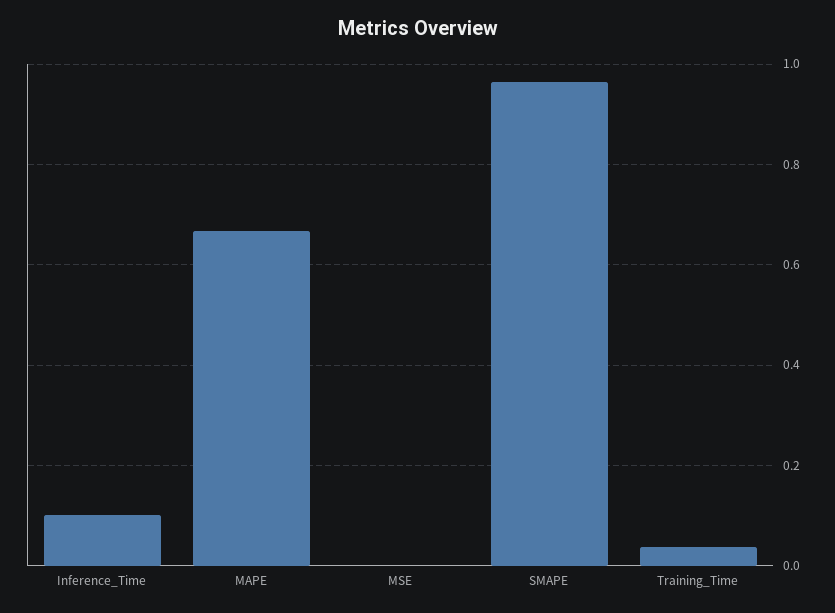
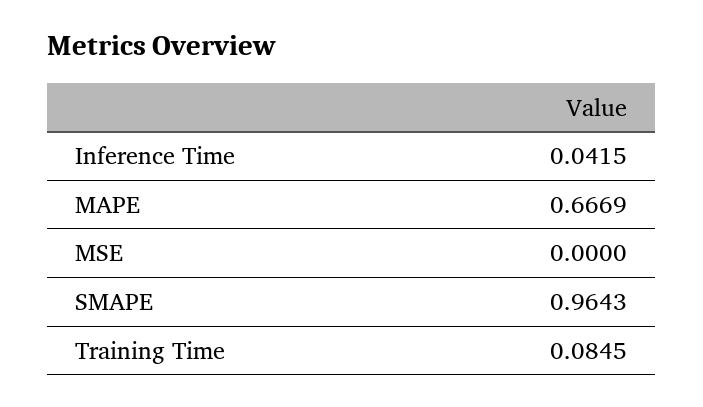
Inference_Time: 0.1 -> 0.0415
Training_Time: 0.04 -> 0.0845

